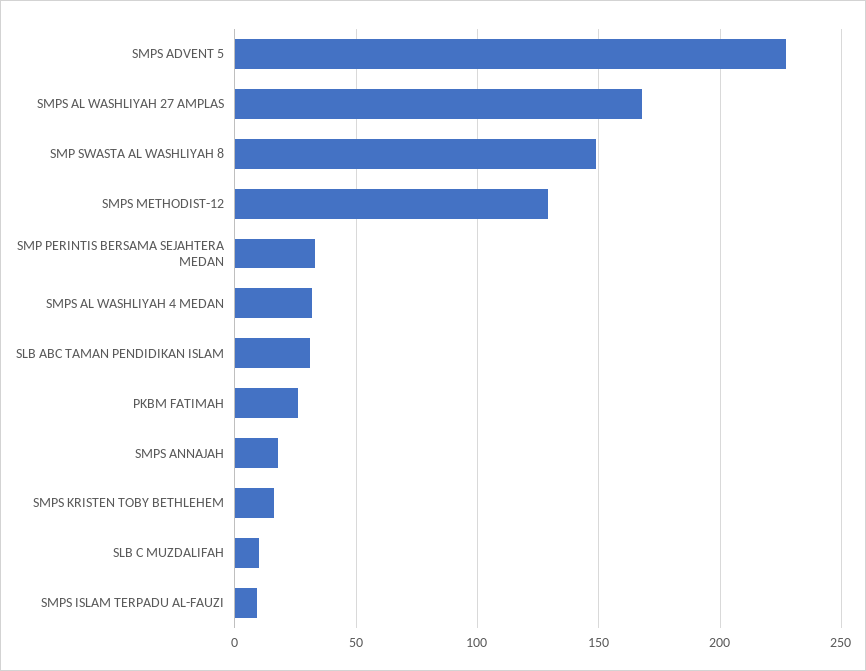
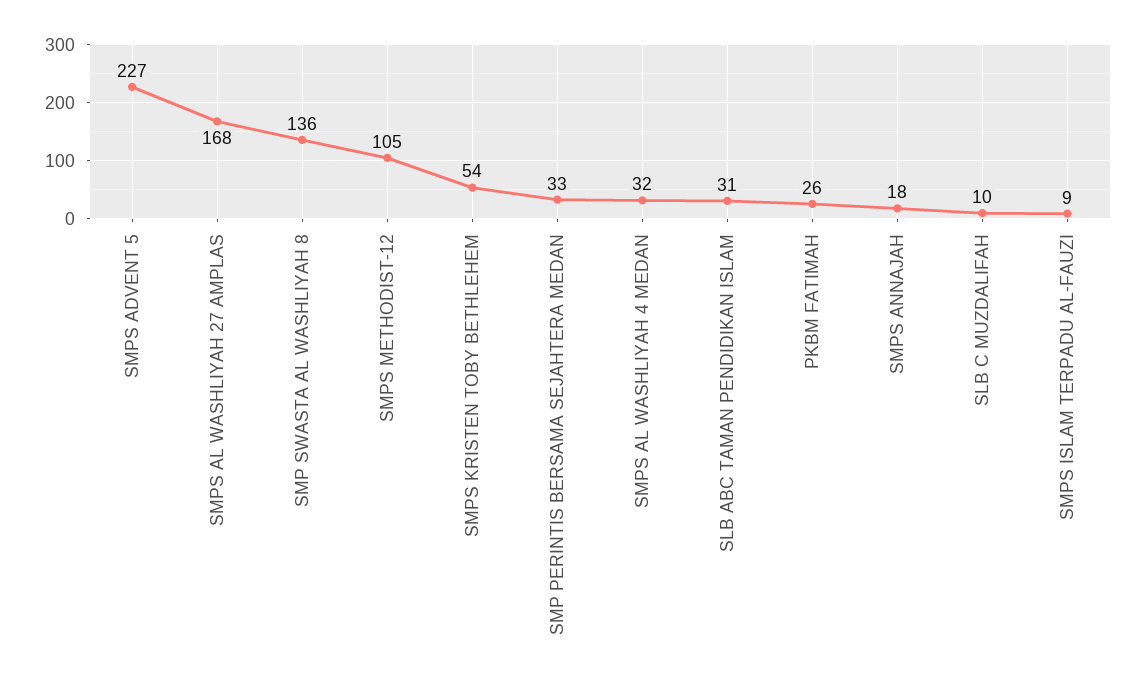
SMP SWASTA AL WASHLIYAH 8: 150 -> 136
SMPS METHODIST-12: 130 -> 105
SMPS KRISTEN TOBY BETHLEHEM: 15 -> 54

